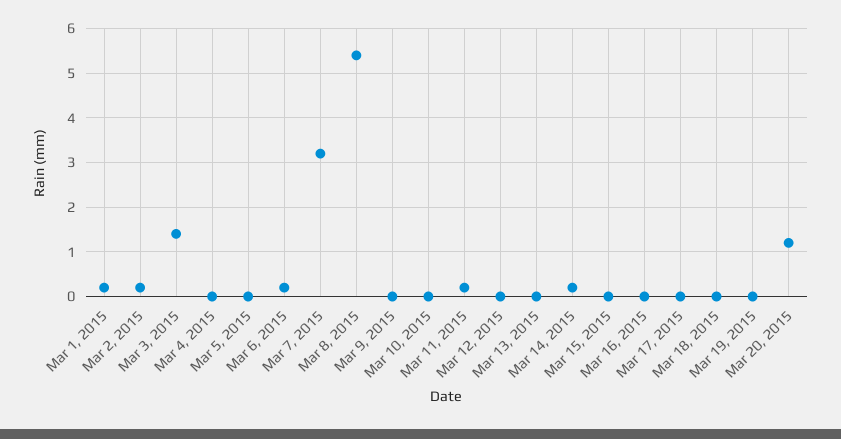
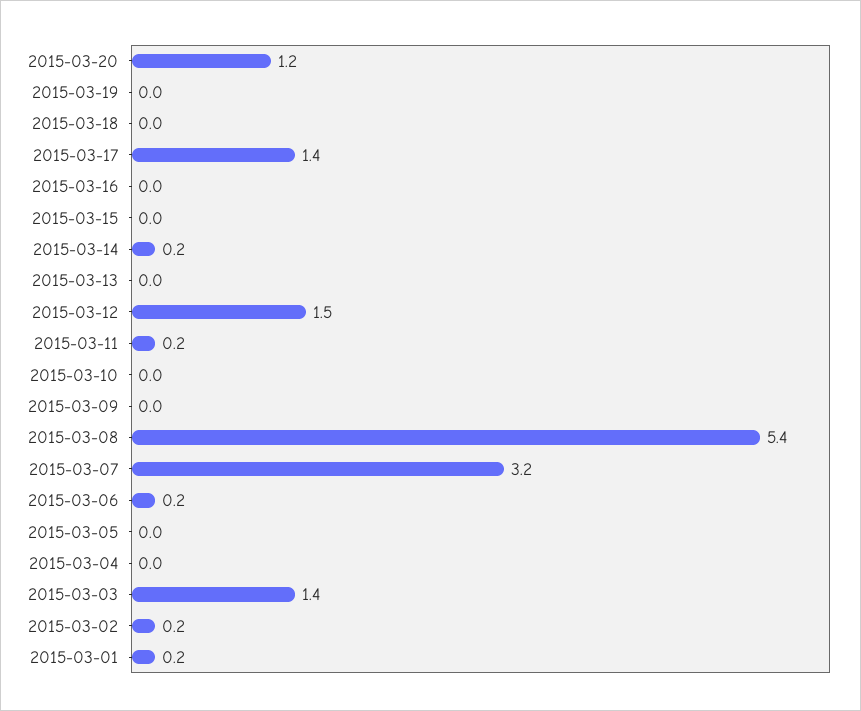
Mar 12, 2015: 0 -> 1.5
Mar 17, 2015: 0 -> 1.4

